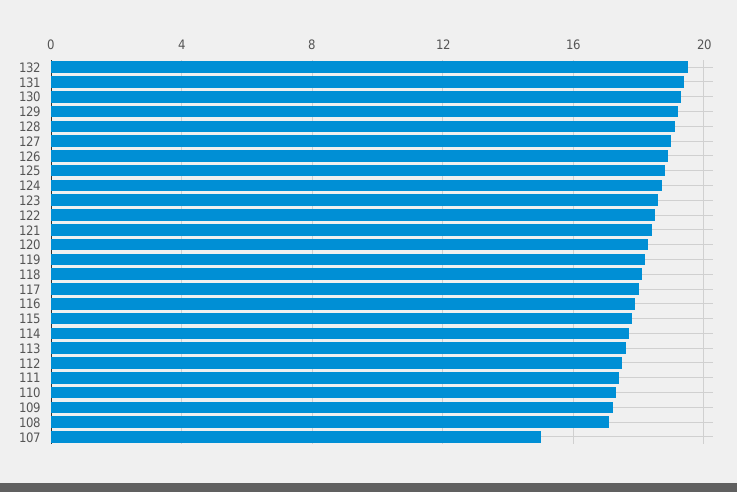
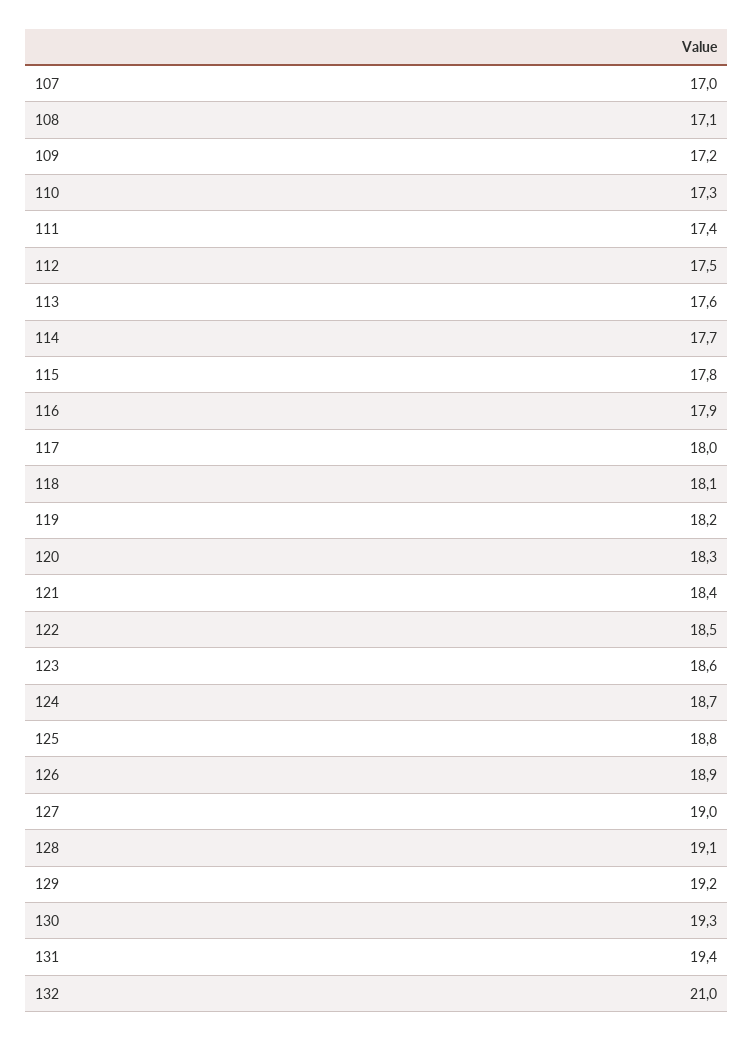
132: 19.5 -> 21
107: 15 -> 17

